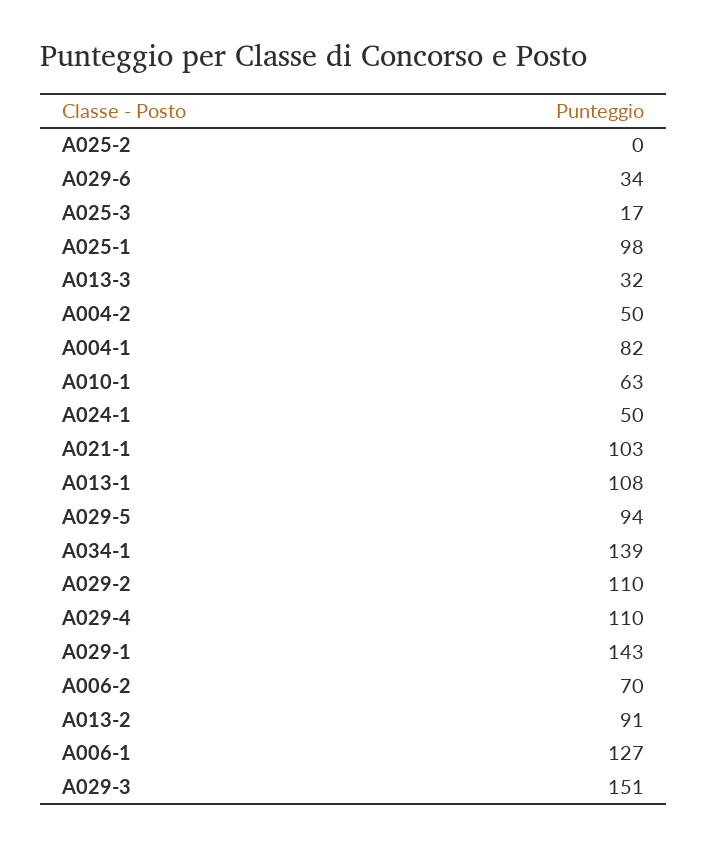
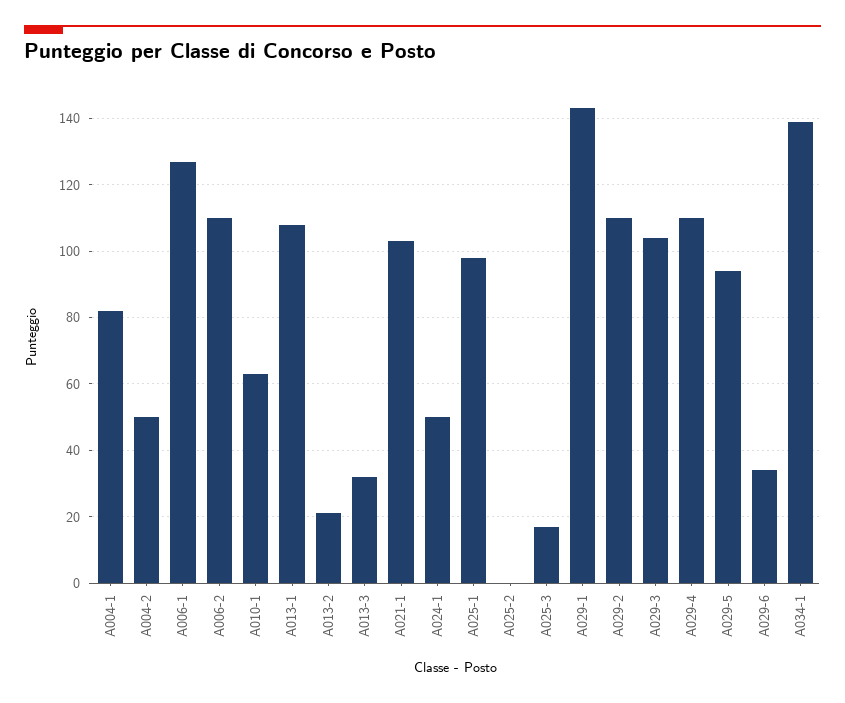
A006-2: 70 -> 110
A013-2: 91 -> 20
A029-3: 151 -> 105

